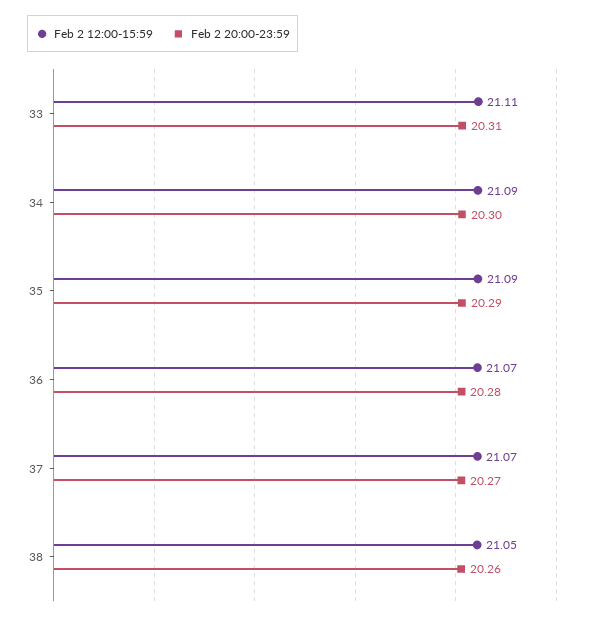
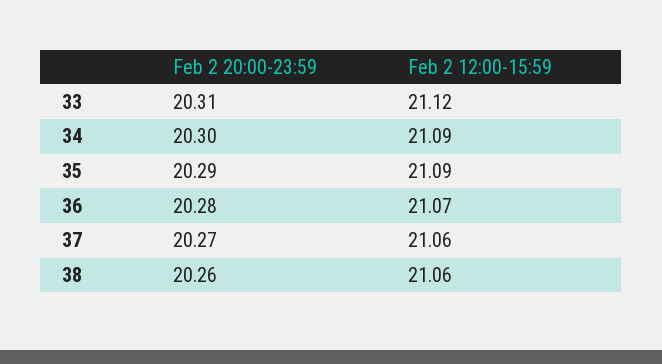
Feb 2 12:00-15:59, 33: 21.11 -> 21.12
Feb 2 12:00-15:59, 37: 21.07 -> 21.06
Feb 2 12:00-15:59, 38: 21.05 -> 21.06

